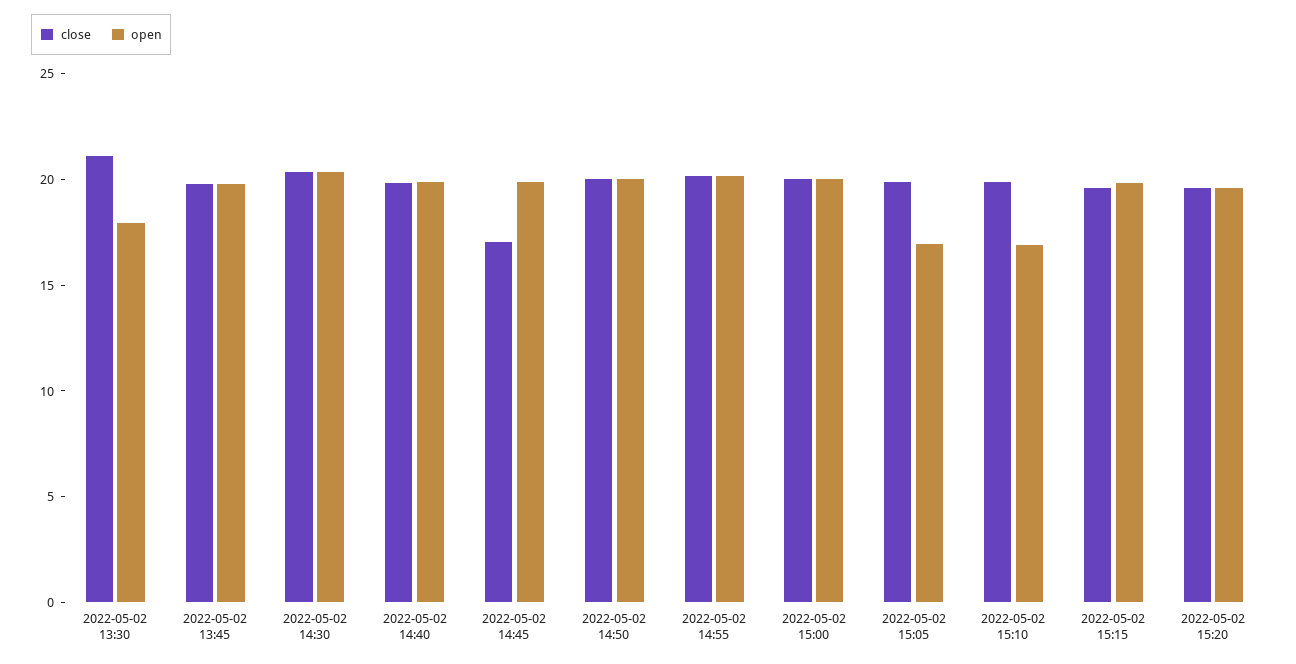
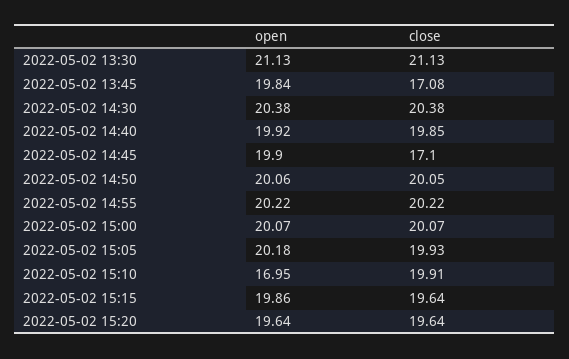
open, 2022-05-02 13:30: 18 -> 21.13
close, 2022-05-02 13:45: 20 -> 17.08
open, 2022-05-02 15:05: 17 -> 20.18

